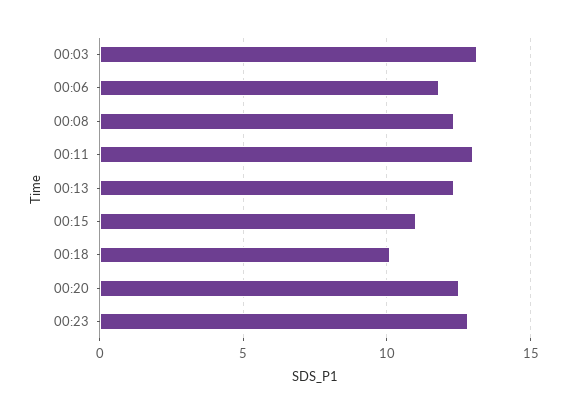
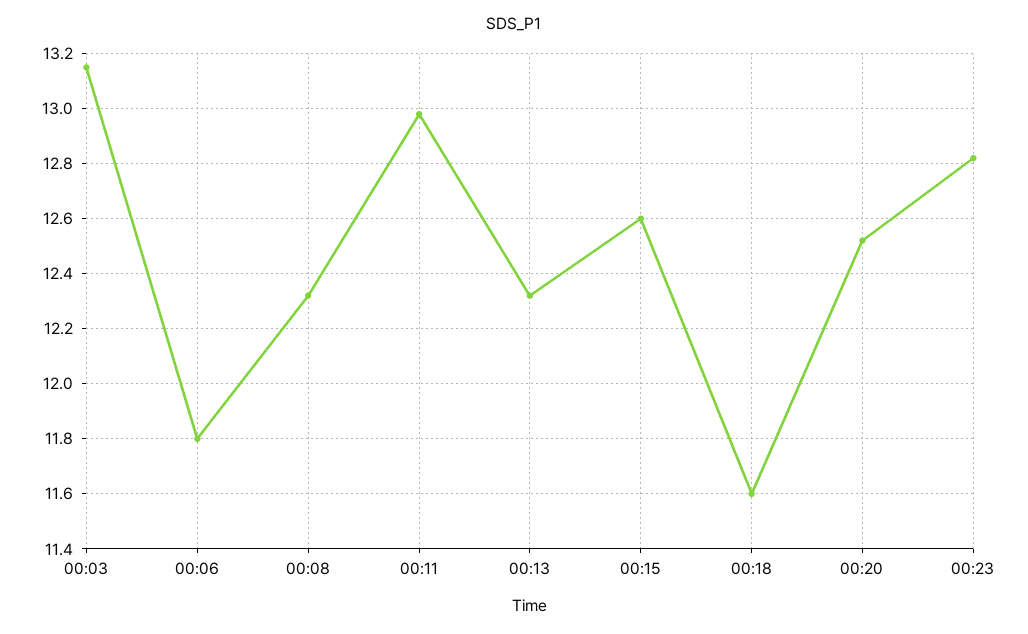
00:15: 11 -> 12.6
00:18: 10 -> 11.6

